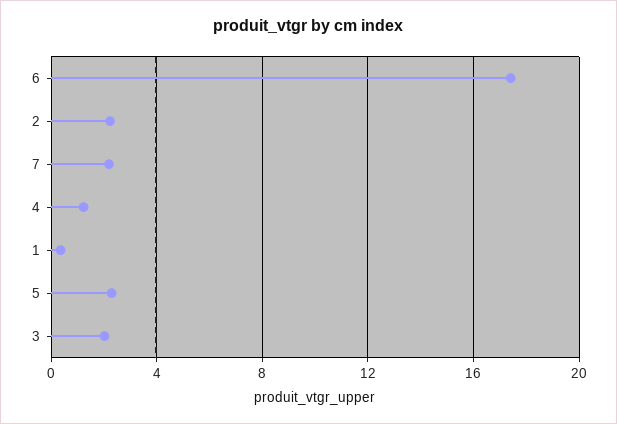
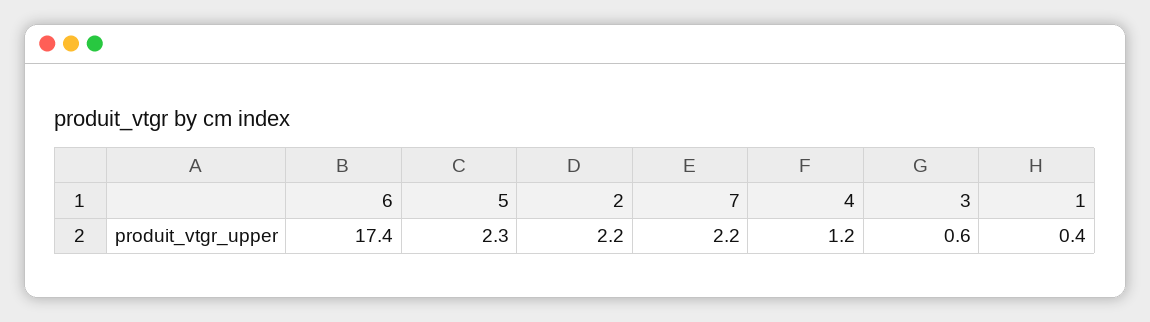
3: 2 -> 0.6

